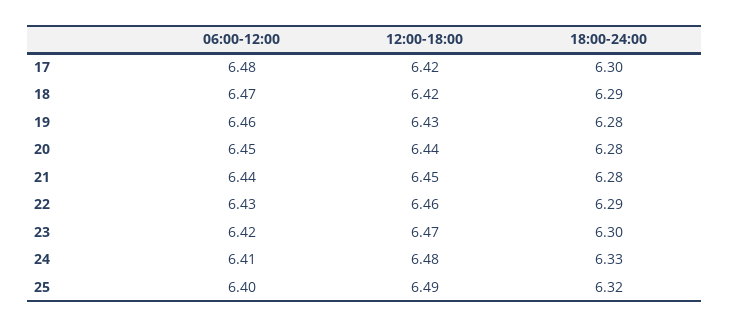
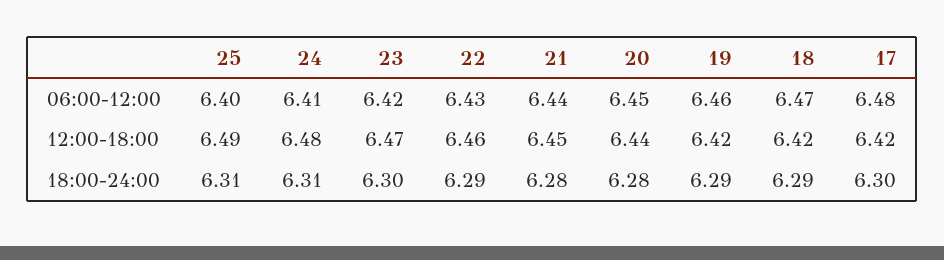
12:00-18:00, 19: 6.43 -> 6.42
18:00-24:00, 19: 6.28 -> 6.29
18:00-24:00, 24: 6.33 -> 6.31
18:00-24:00, 25: 6.32 -> 6.31

